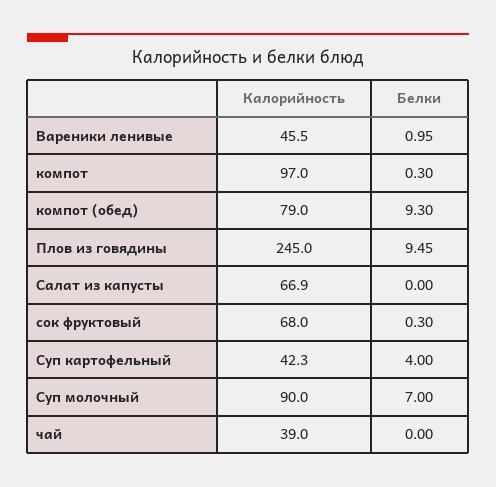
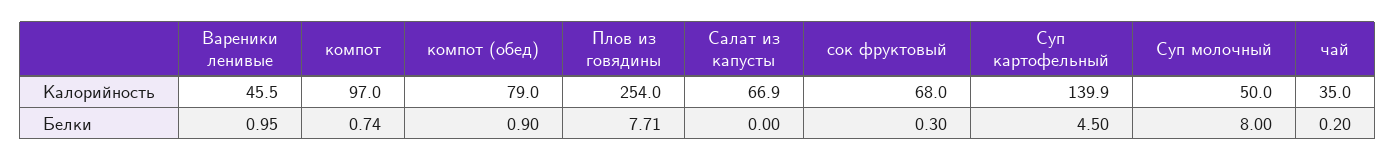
Белки, компот: 0.3 -> 0.74
Белки, компот (обед): 9.3 -> 0.9
Калорийность, Плов из говядины: 245 -> 254
Белки, Плов из говядины: 9.45 -> 7.71
Калорийность, Суп картофельный: 42.3 -> 139.9
Белки, Суп картофельный: 4 -> 4.5
Калорийность, Суп молочный: 90 -> 50
Белки, Суп молочный: 7 -> 8
Калорийность, чай: 39 -> 35
Белки, чай: 0 -> 0.2

